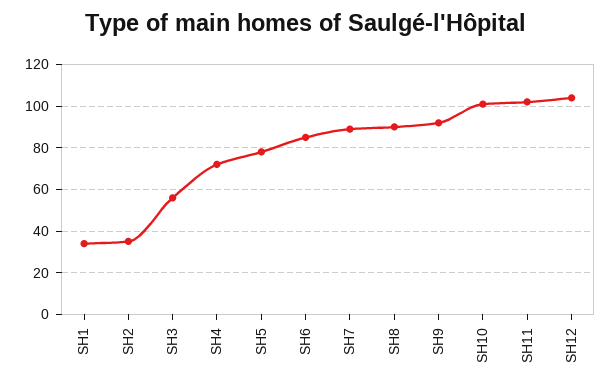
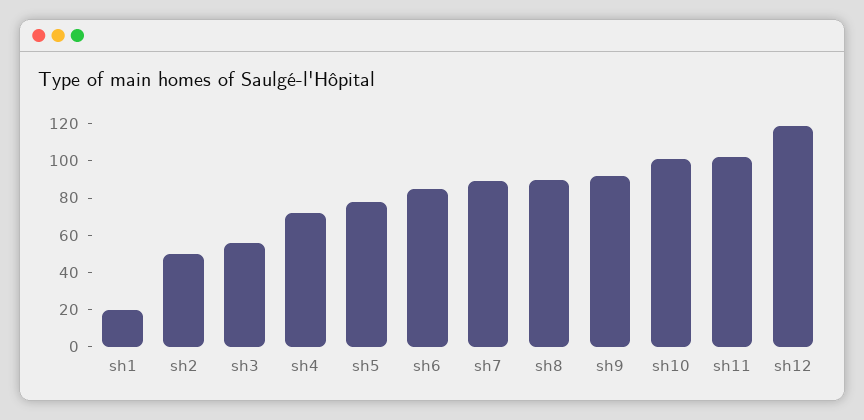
SH1: 35 -> 20
SH2: 35 -> 50
SH12: 105 -> 120

